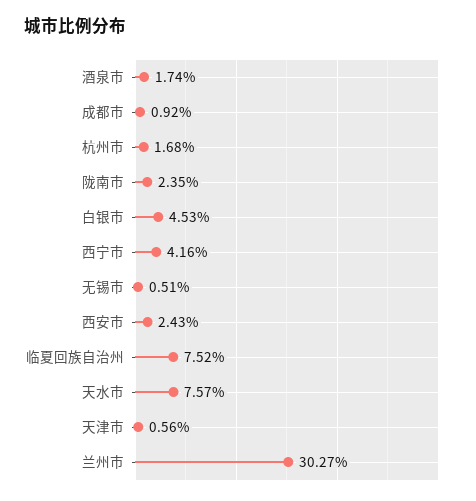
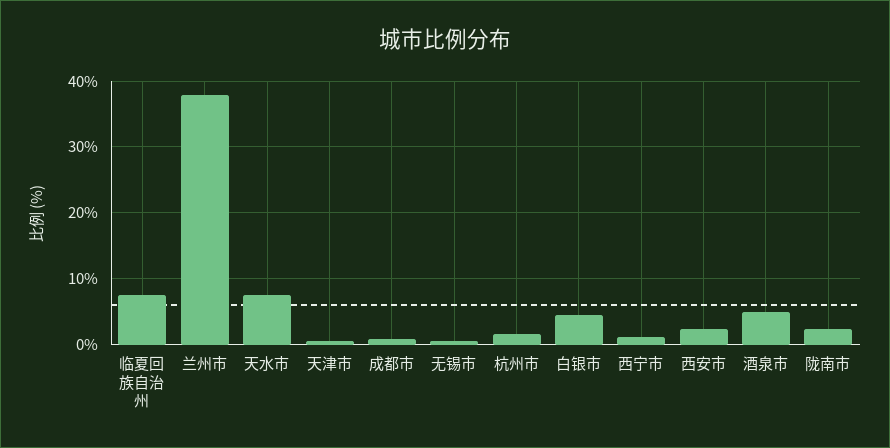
酒泉市: 1.74 -> 5
西宁市: 4.16 -> 1
兰州市: 30.27 -> 38

